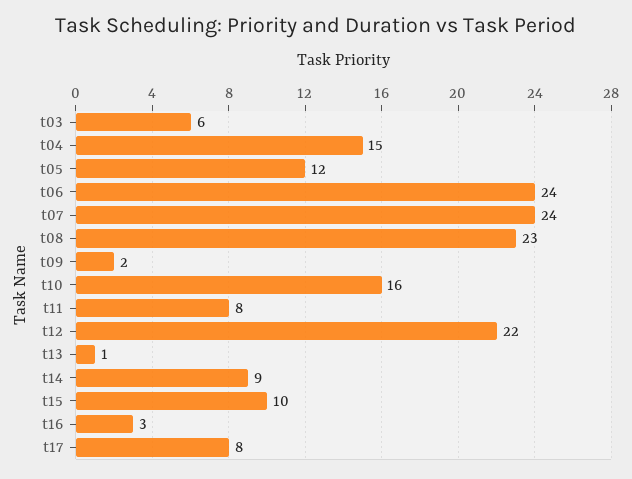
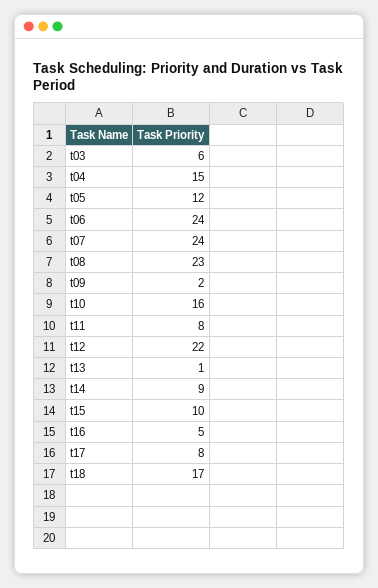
t16: 3 -> 5
t18: none -> 17

